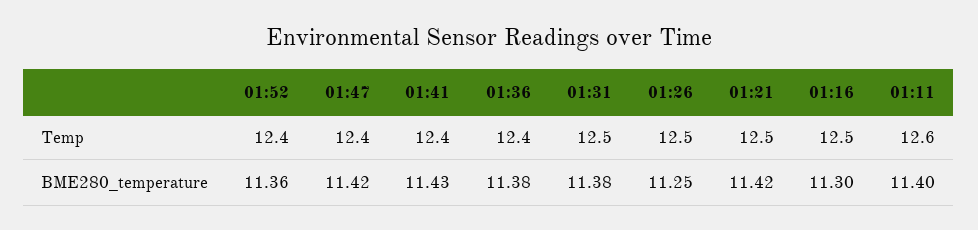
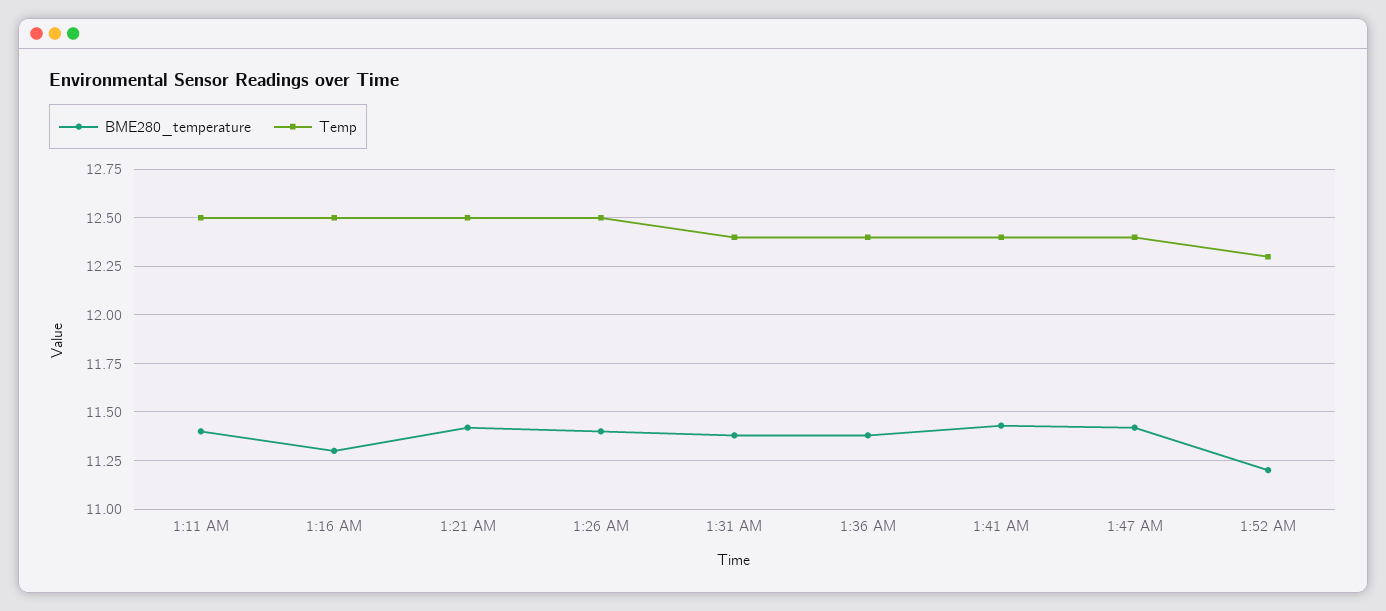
Temp, 01:52: 12.4 -> 12.3
Temp, 01:31: 12.5 -> 12.4
Temp, 01:11: 12.6 -> 12.5
BME280_temperature, 01:52: 11.36 -> 11.2
BME280_temperature, 01:26: 11.25 -> 11.4

